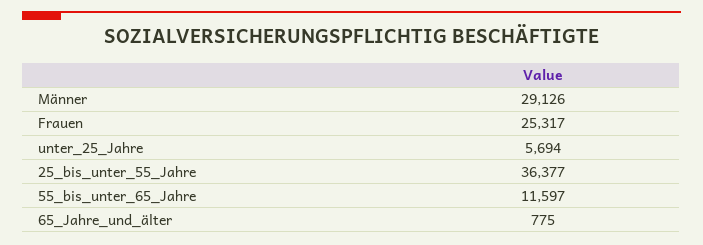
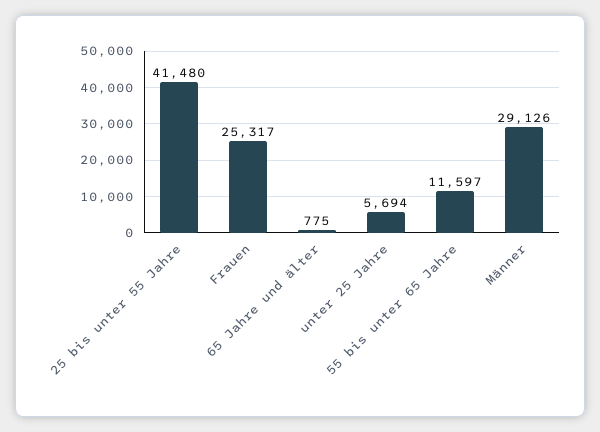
25_bis_unter_55_Jahre: 36377 -> 41480

